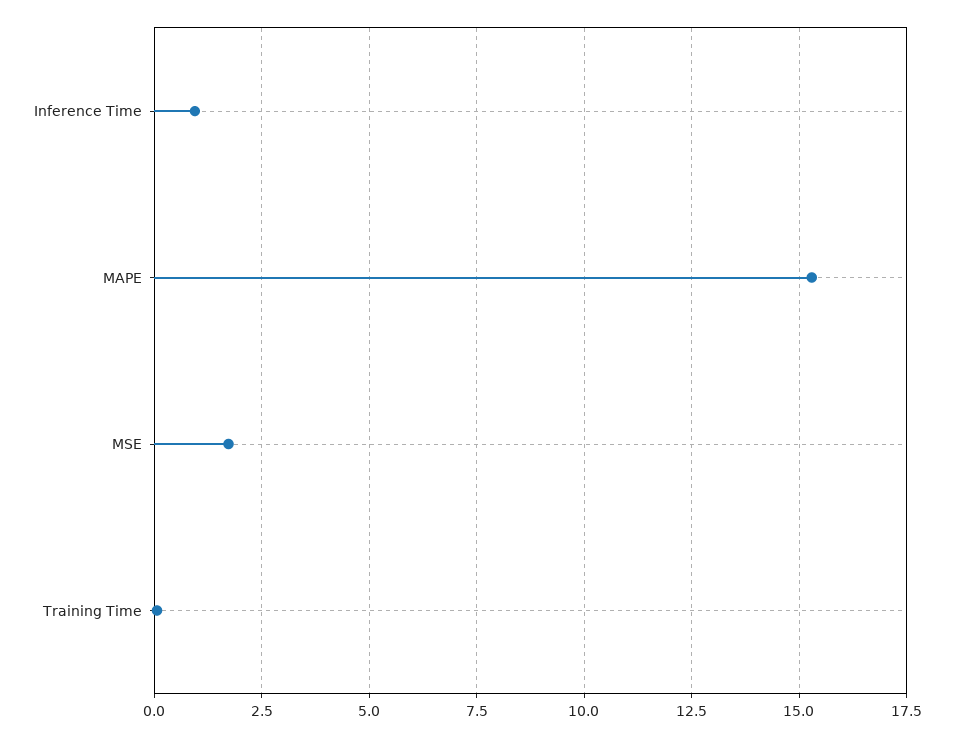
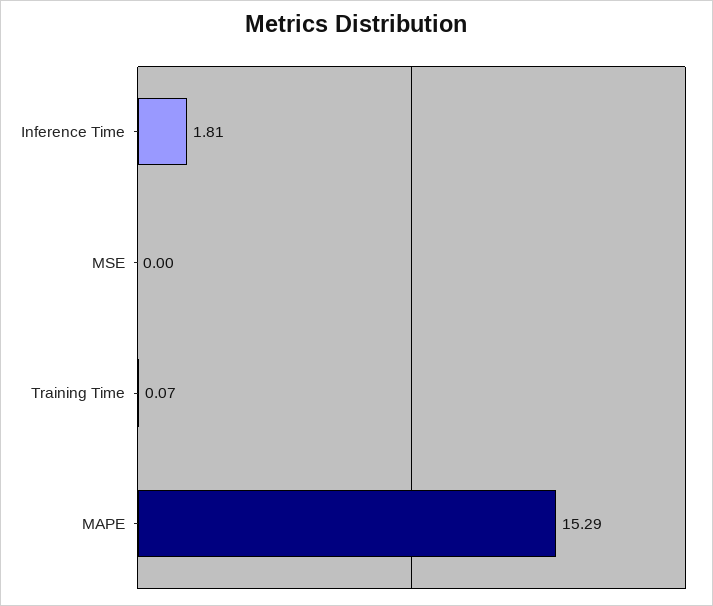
Inference Time: 1 -> 1.81
MSE: 1.75 -> 0

